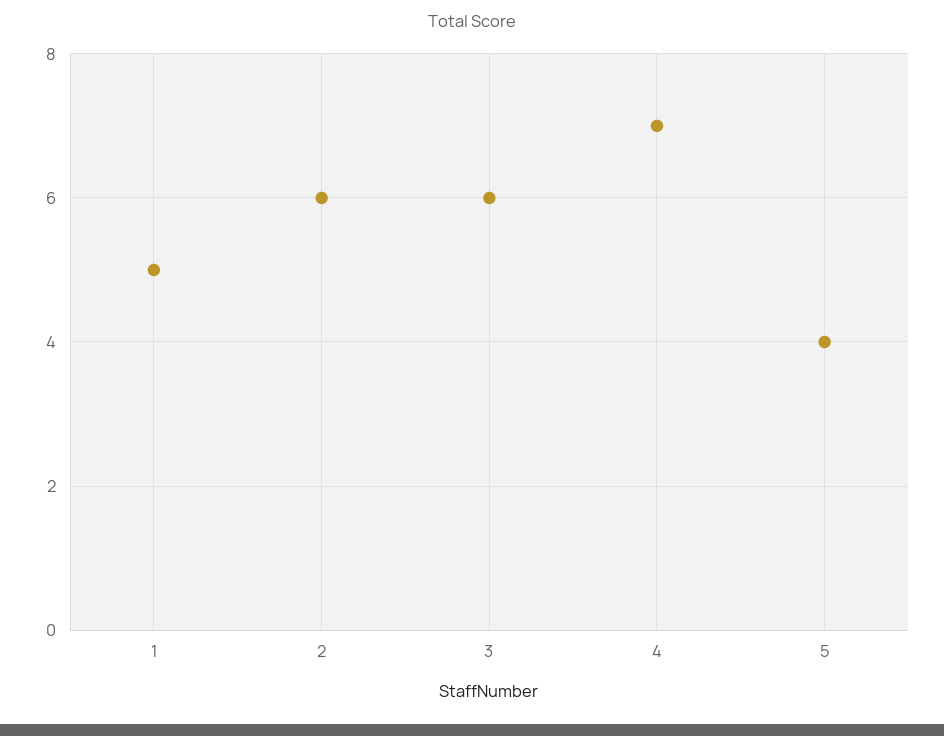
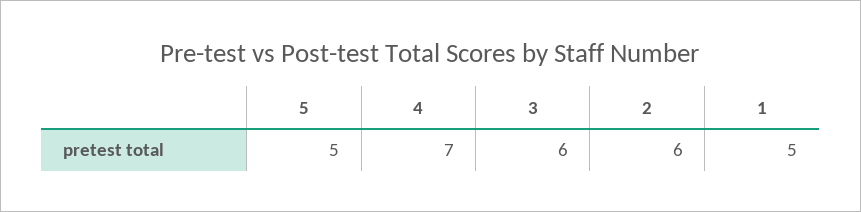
5: 4 -> 5

